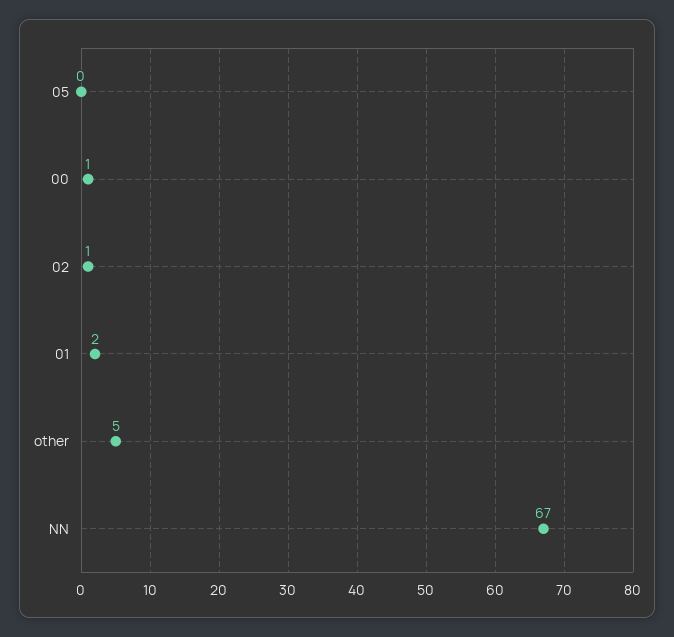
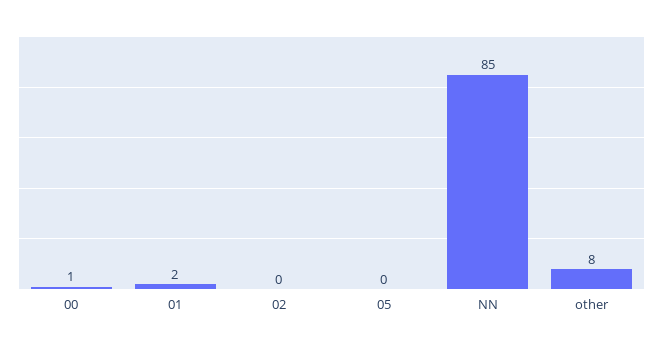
02: 1 -> 0
other: 5 -> 8
NN: 67 -> 85

